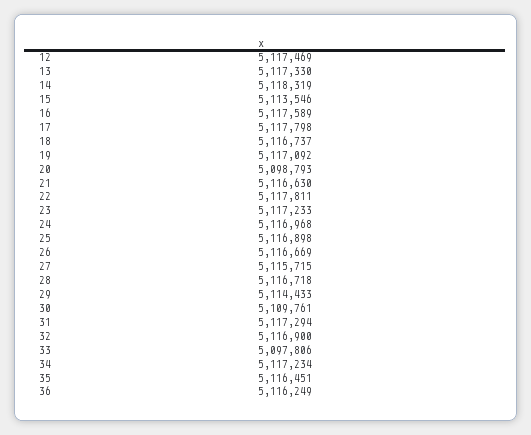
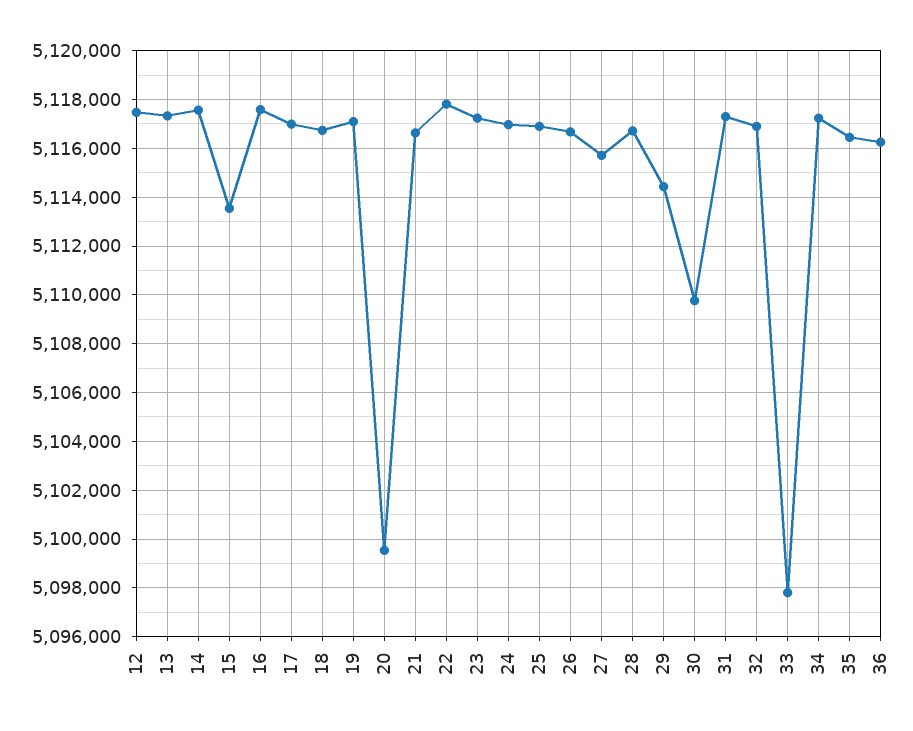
14: 5118319 -> 5117500
17: 5117798 -> 5117000
20: 5098793 -> 5099500

